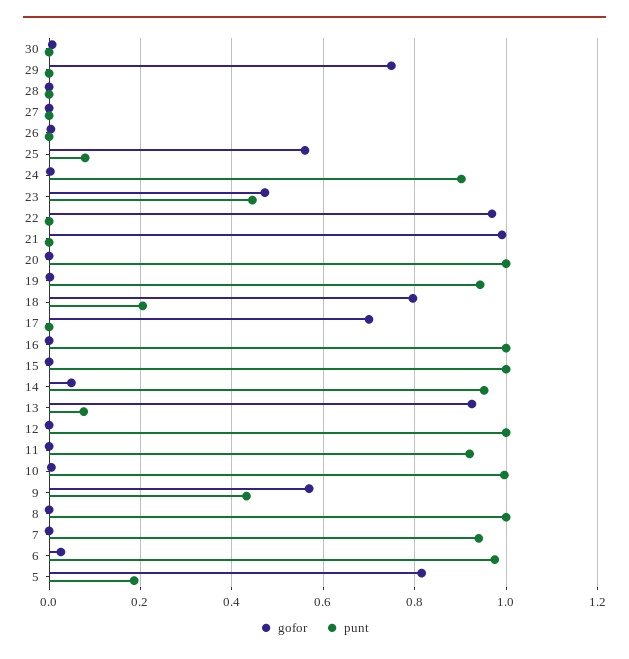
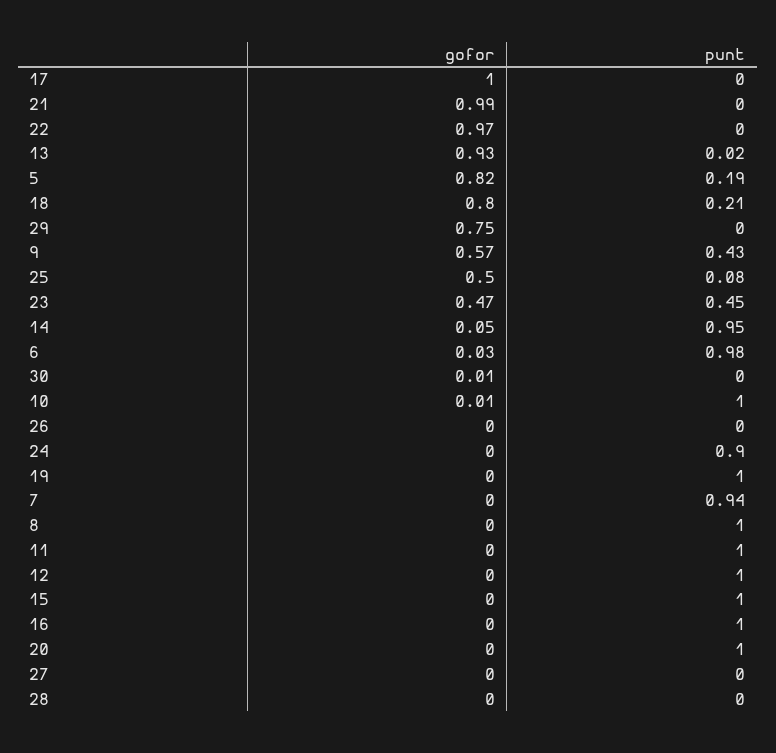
gofor, 25: 0.56 -> 0.5
punt, 19: 0.94 -> 1
gofor, 17: 0.7 -> 1
punt, 13: 0.08 -> 0.02
punt, 11: 0.92 -> 1

